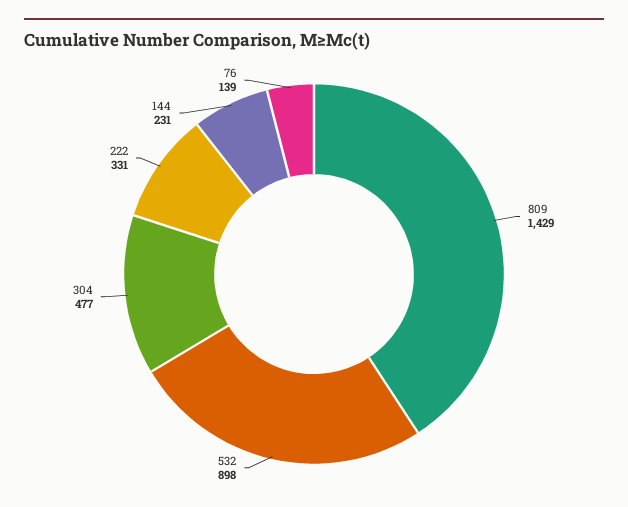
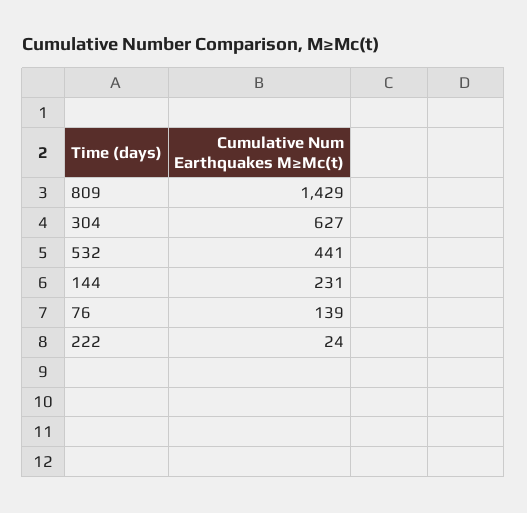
532: 898 -> 441
304: 477 -> 627
222: 331 -> 24

